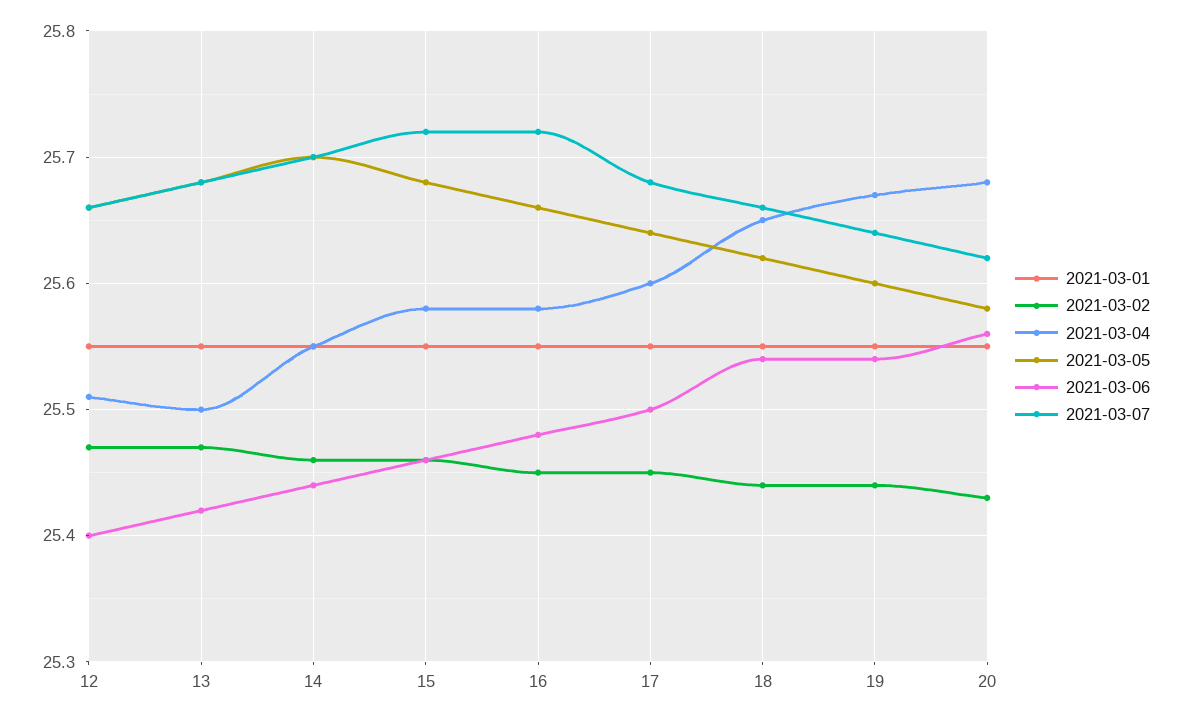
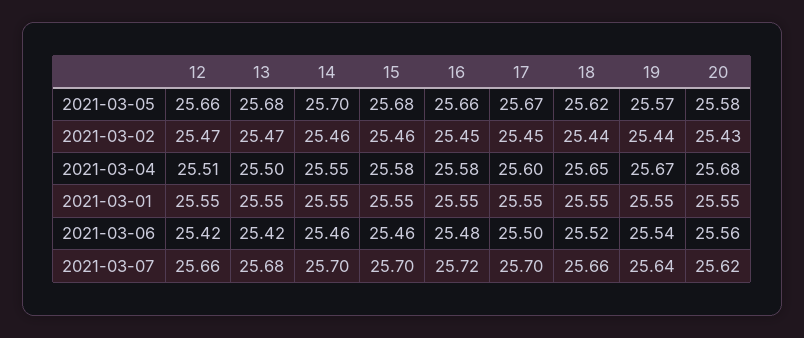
2021-03-06, 12: 25.4 -> 25.42
2021-03-06, 14: 25.44 -> 25.46
2021-03-07, 15: 25.72 -> 25.7
2021-03-05, 17: 25.64 -> 25.67
2021-03-07, 17: 25.68 -> 25.7
2021-03-06, 18: 25.54 -> 25.52
2021-03-05, 19: 25.6 -> 25.57

